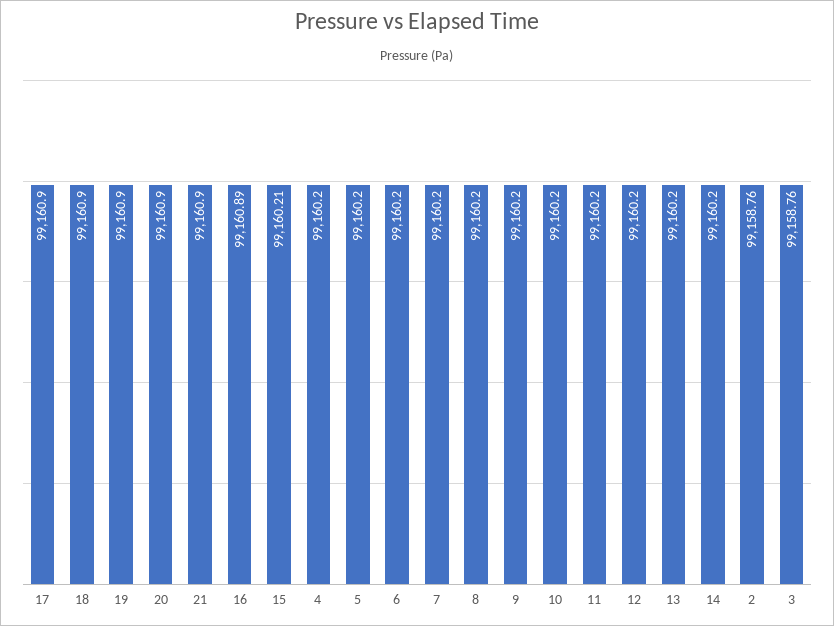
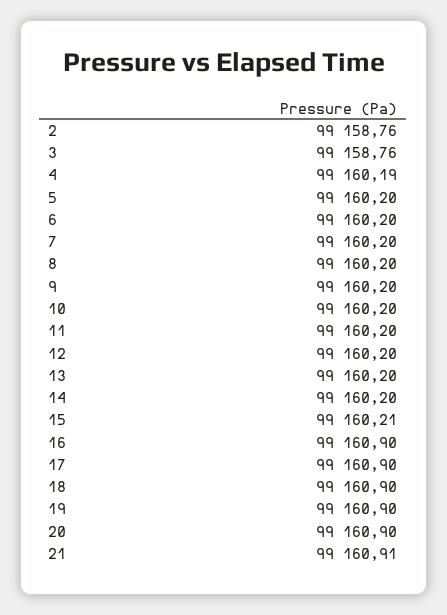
21: 99160.9 -> 99160.91
16: 99160.89 -> 99160.9
4: 99160.2 -> 99160.19

